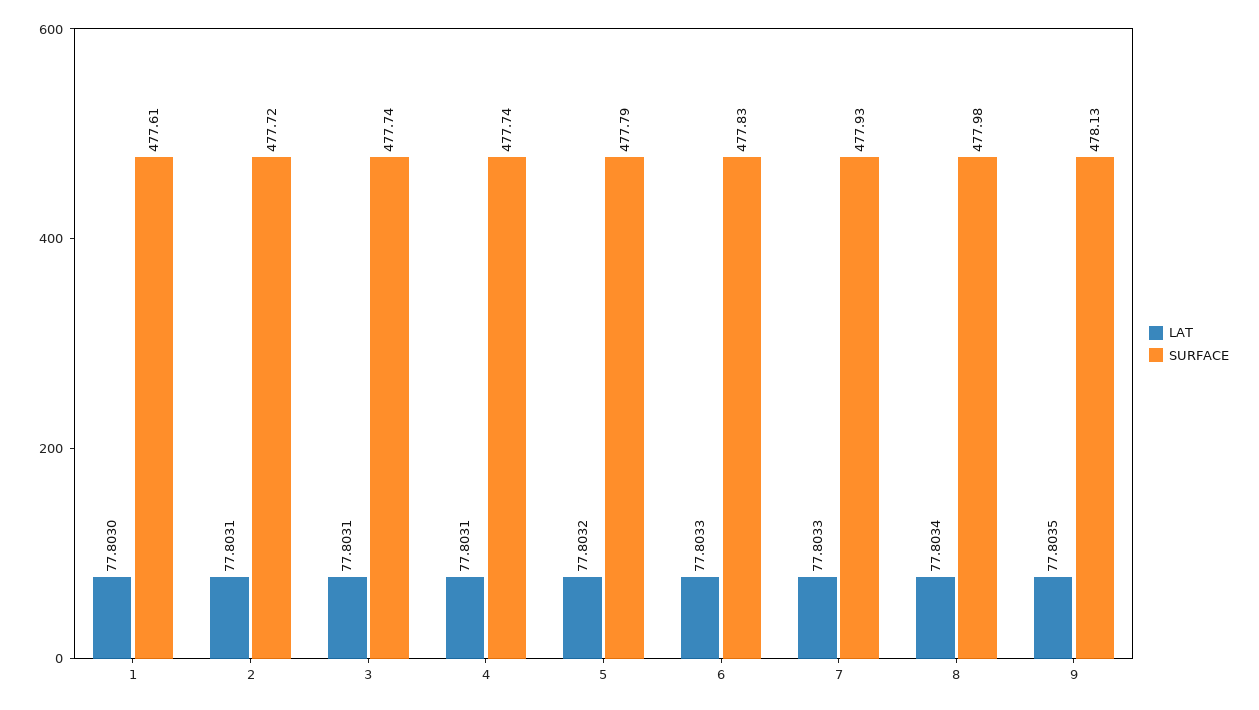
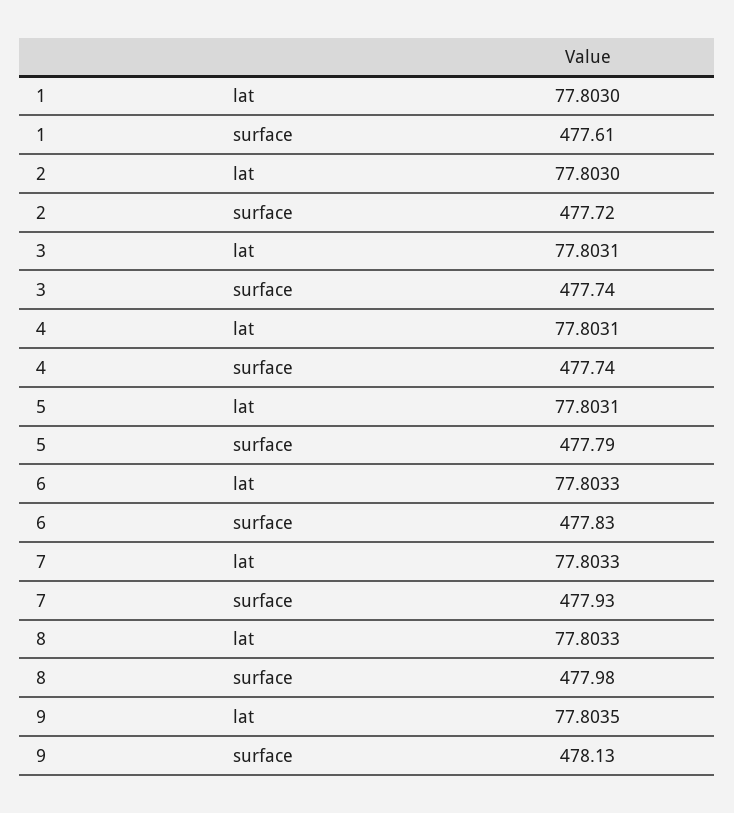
LAT, 2: 77.8031 -> 77.803
LAT, 5: 77.8032 -> 77.8031
LAT, 8: 77.8034 -> 77.8033

